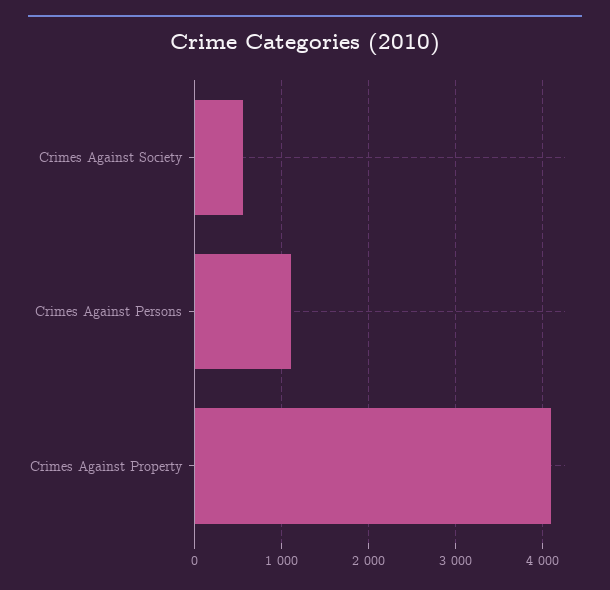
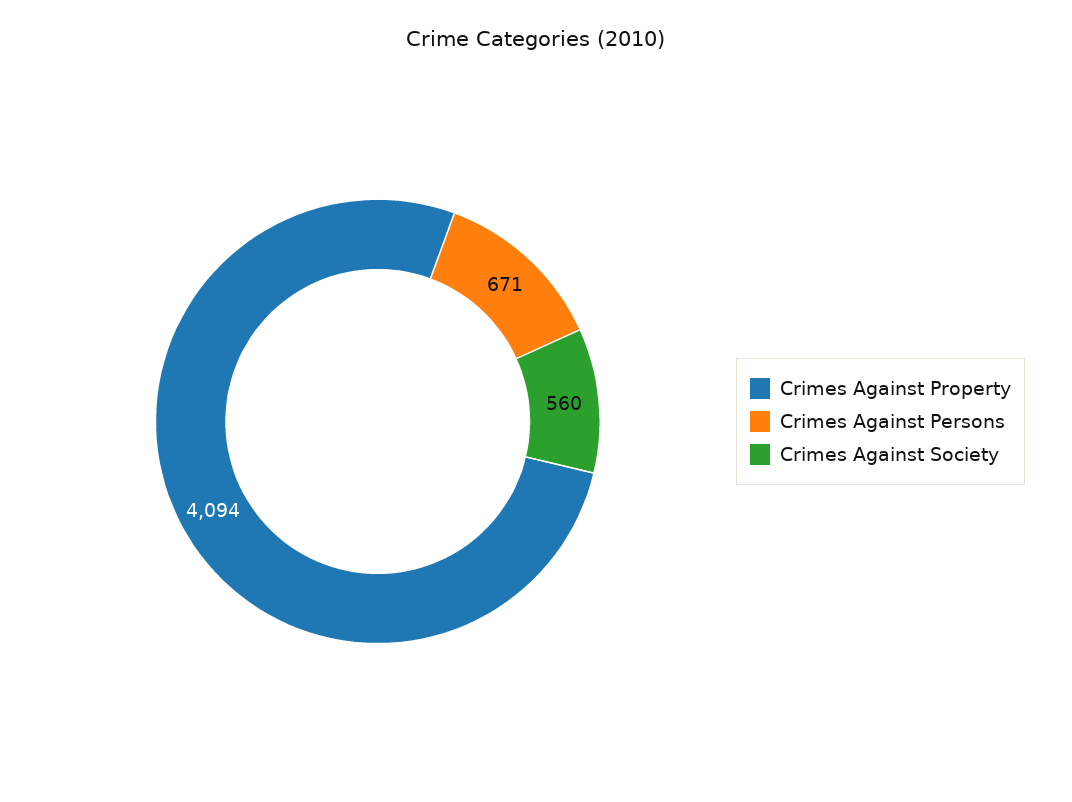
Crimes Against Persons: 1100 -> 671

